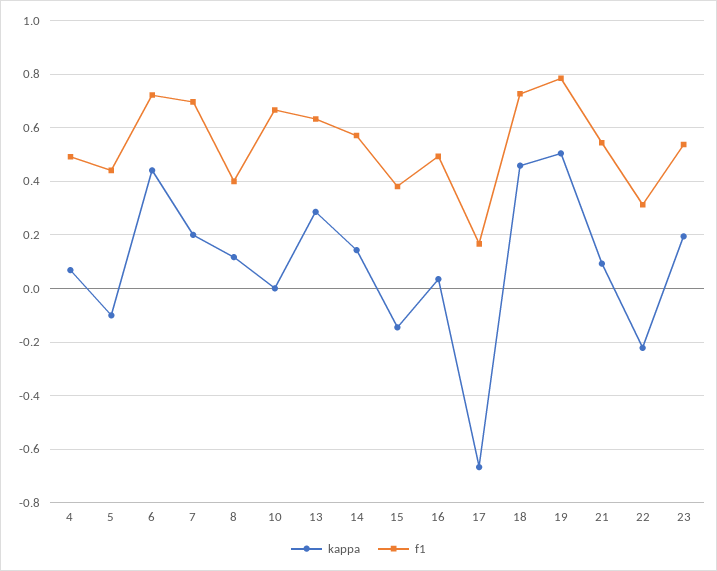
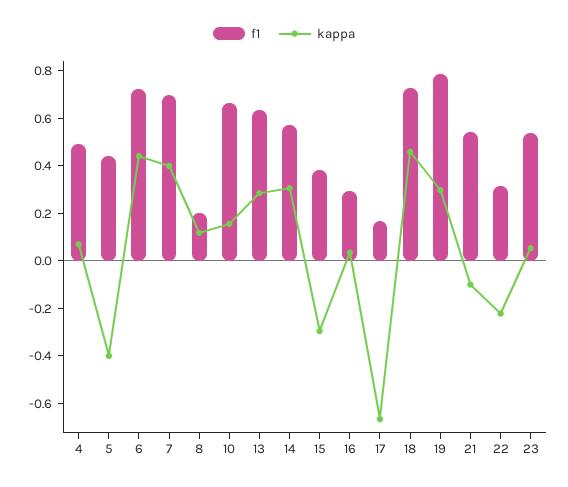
kappa, 5: -0.1 -> -0.4
kappa, 7: 0.2 -> 0.4
f1, 8: 0.4 -> 0.2
kappa, 10: 0 -> 0.15
kappa, 14: 0.15 -> 0.3
kappa, 15: -0.15 -> -0.3
f1, 16: 0.5 -> 0.3
kappa, 19: 0.5 -> 0.3
kappa, 21: 0.1 -> -0.1
kappa, 23: 0.2 -> 0.05

